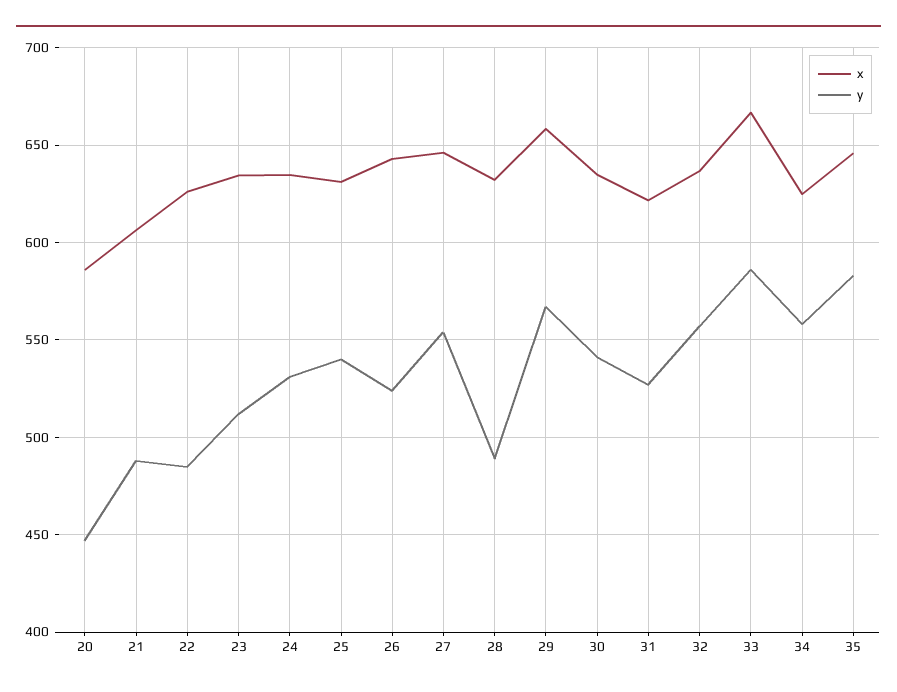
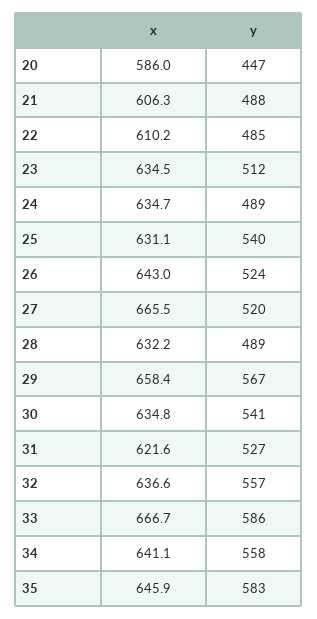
x, 22: 625 -> 610.2
y, 24: 530 -> 489
x, 27: 645 -> 665.5
y, 27: 555 -> 520
x, 34: 625 -> 641.1

